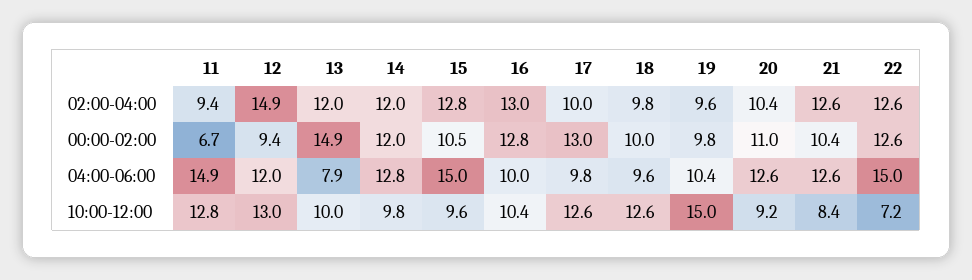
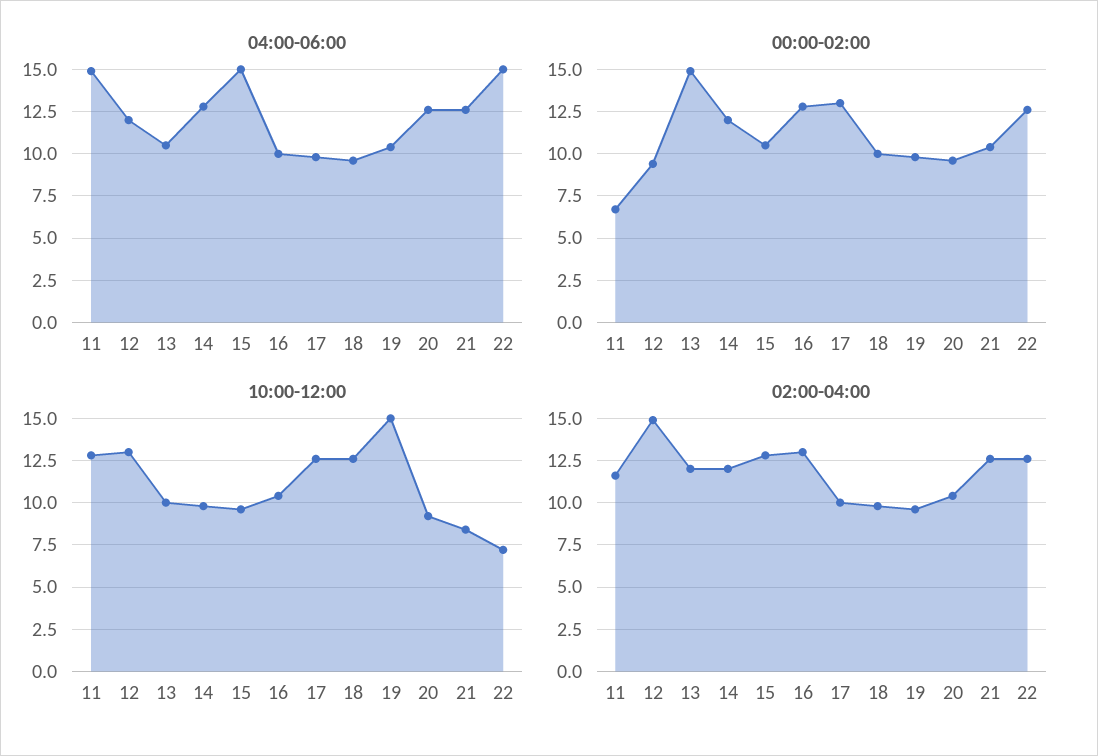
02:00-04:00, 11: 9.4 -> 11.5
00:00-02:00, 20: 11 -> 9.5
04:00-06:00, 13: 7.9 -> 10.5

